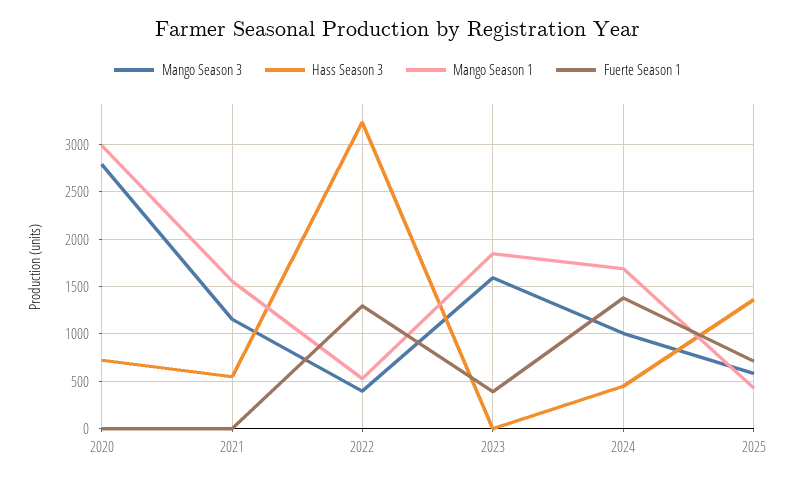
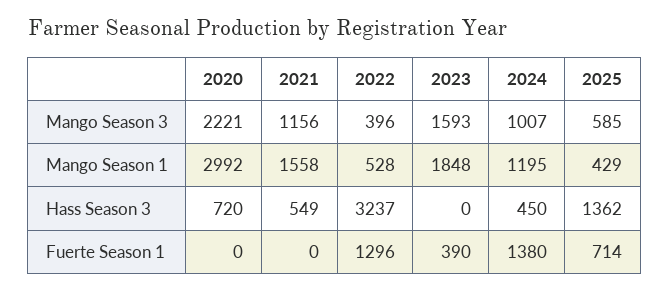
Mango Season 3, 2020: 2800 -> 2221
Mango Season 1, 2024: 1700 -> 1195

